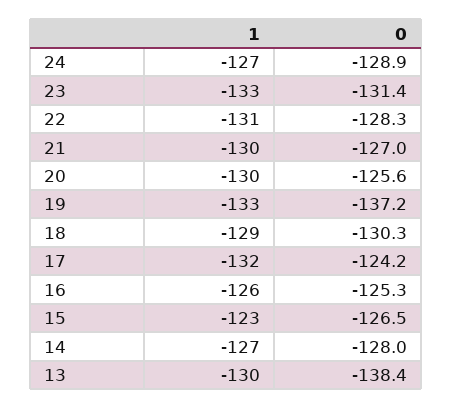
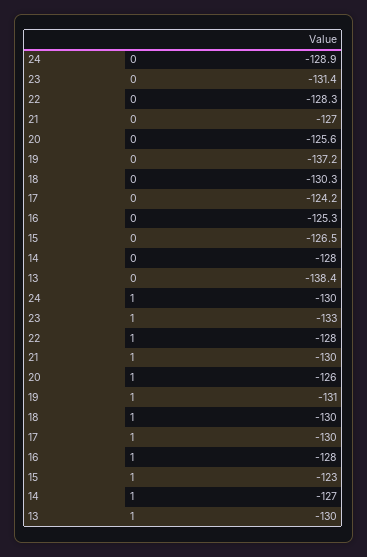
1, 24: -127 -> -130
1, 22: -131 -> -128
1, 20: -130 -> -126
1, 19: -133 -> -131
1, 18: -129 -> -130
1, 17: -132 -> -130
1, 16: -126 -> -128

